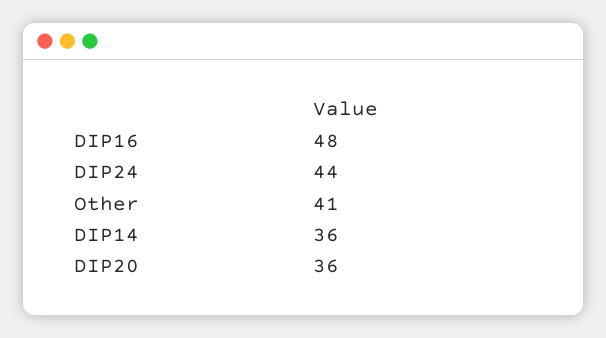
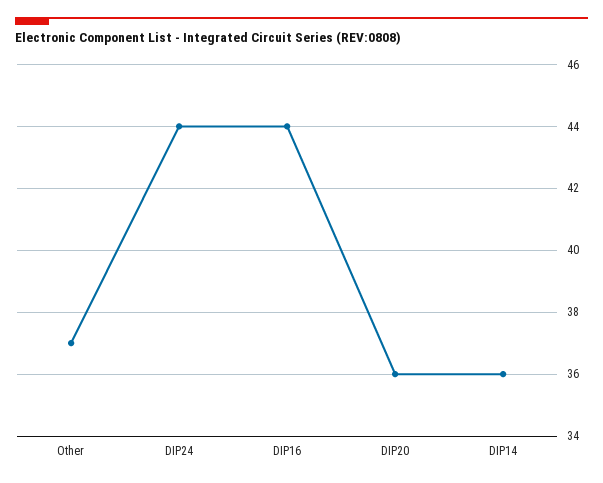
DIP16: 48 -> 44
Other: 41 -> 37

